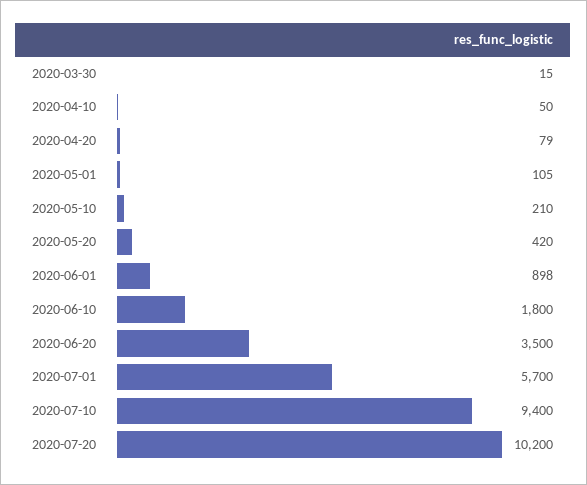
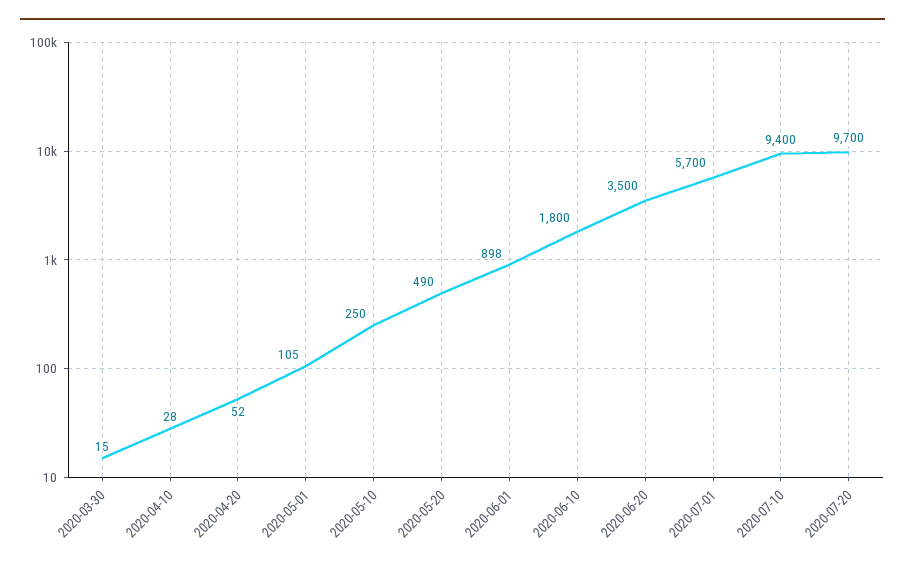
2020-04-10: 50 -> 28
2020-04-20: 79 -> 52
2020-05-10: 210 -> 250
2020-05-20: 420 -> 490
2020-07-20: 10200 -> 9700

